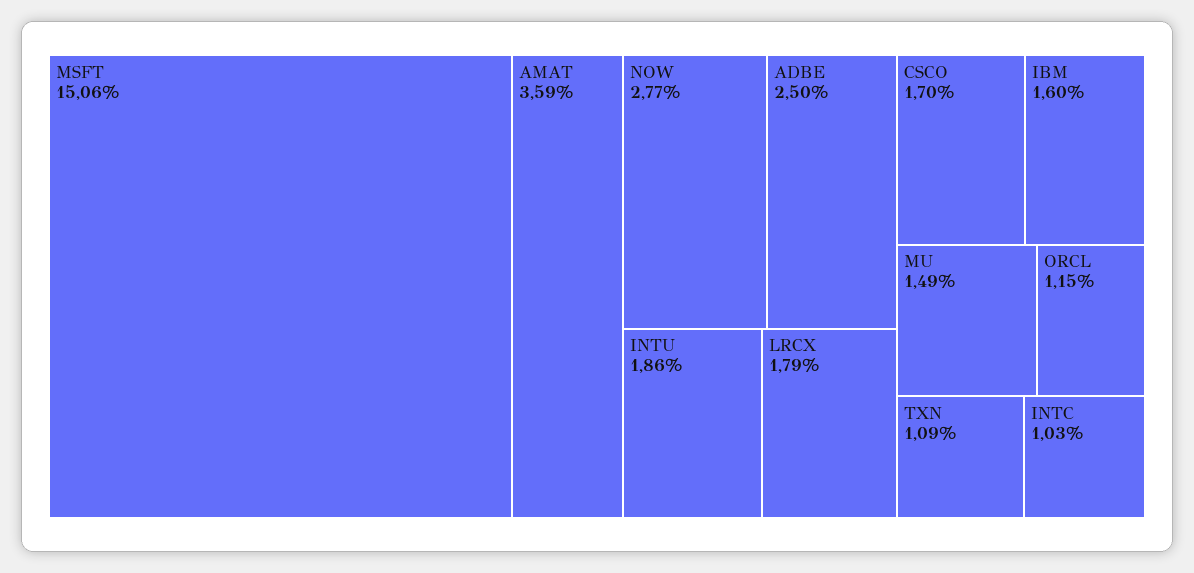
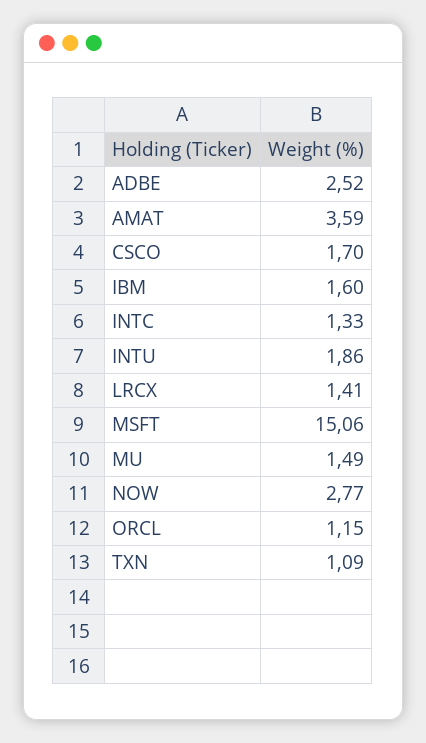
ADBE: 2.5 -> 2.52
LRCX: 1.79 -> 1.41
INTC: 1.03 -> 1.33

